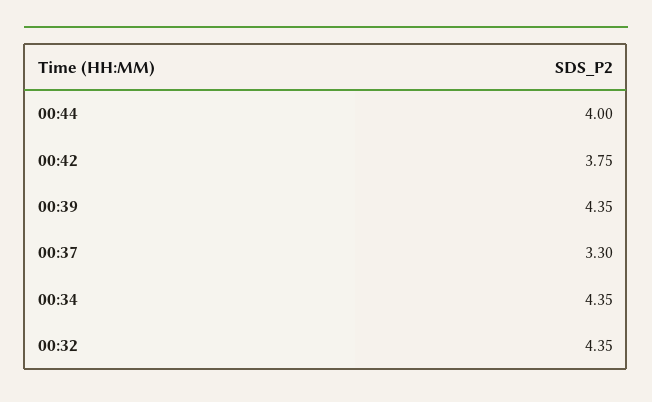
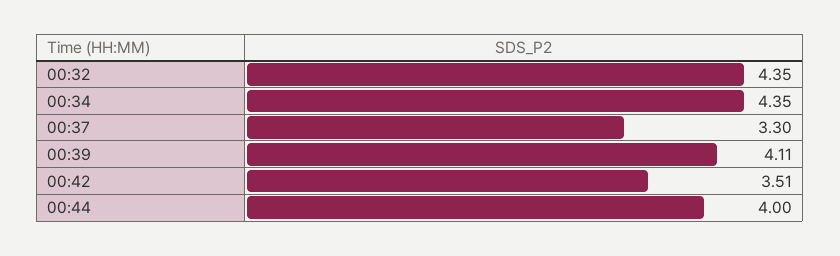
00:42: 3.75 -> 3.51
00:39: 4.35 -> 4.11

